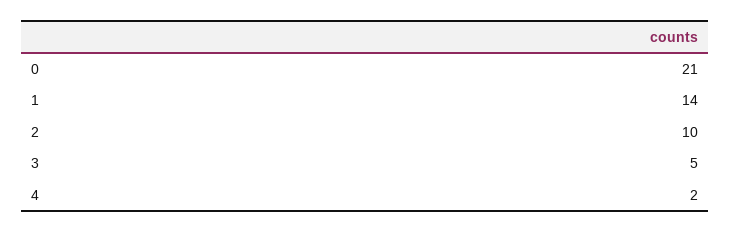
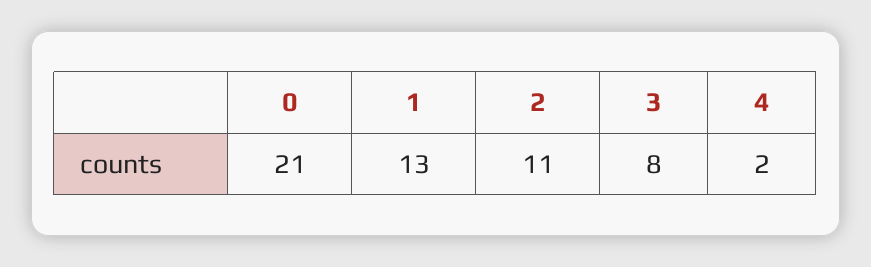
1: 14 -> 13
2: 10 -> 11
3: 5 -> 8

